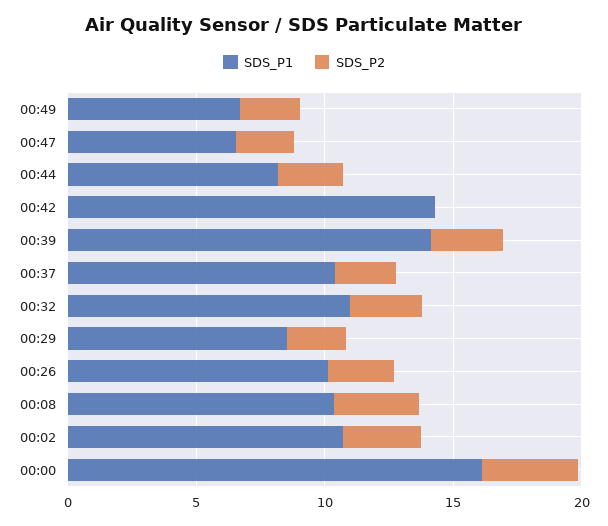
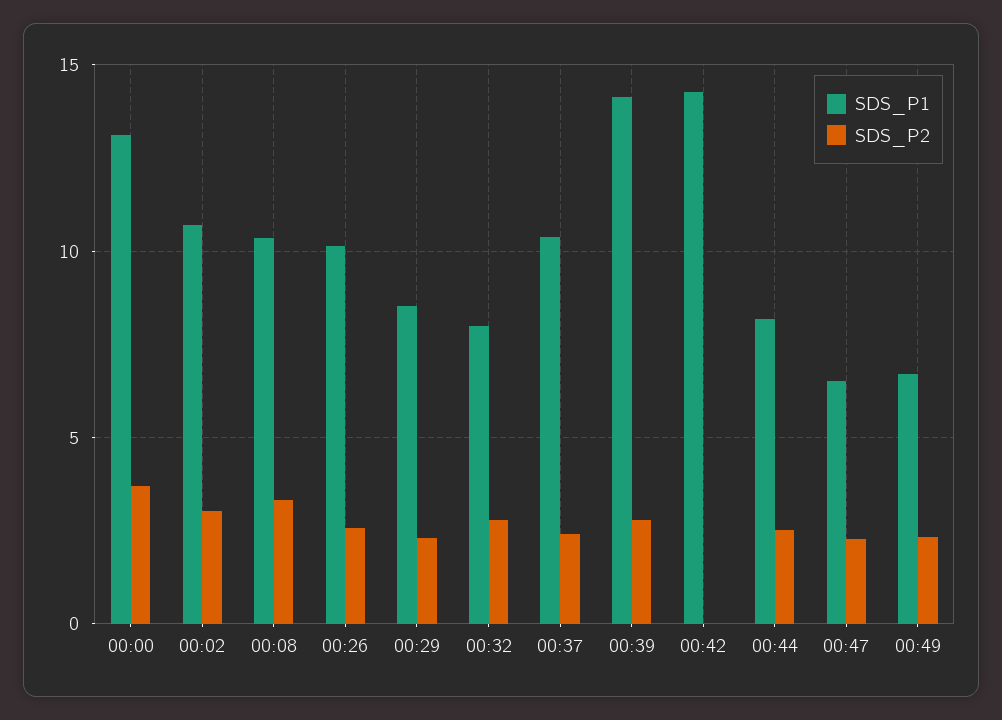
SDS_P1, 00:32: 11 -> 8
SDS_P1, 00:00: 16 -> 13

